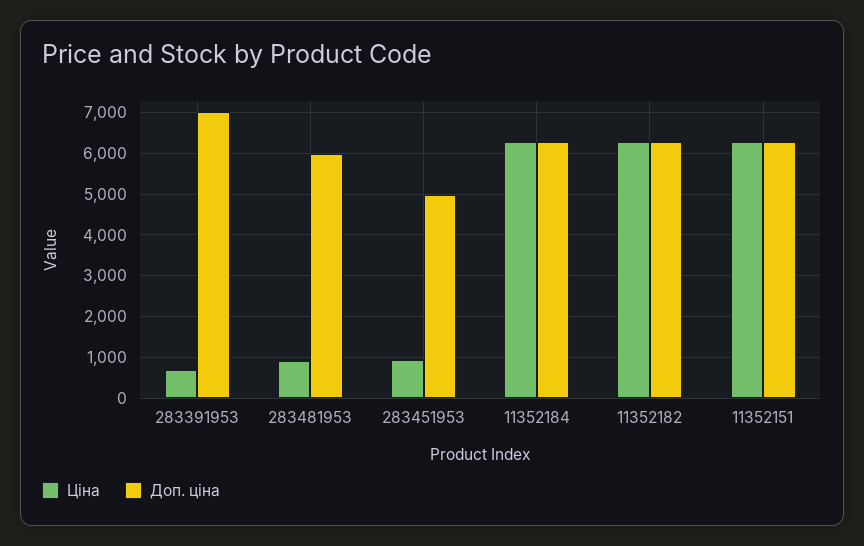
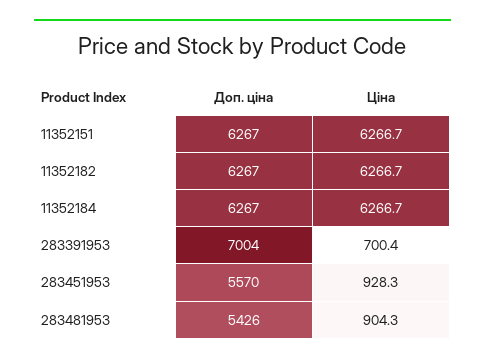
Доп. ціна, 283481953: 6000 -> 5426
Доп. ціна, 283451953: 5000 -> 5570

